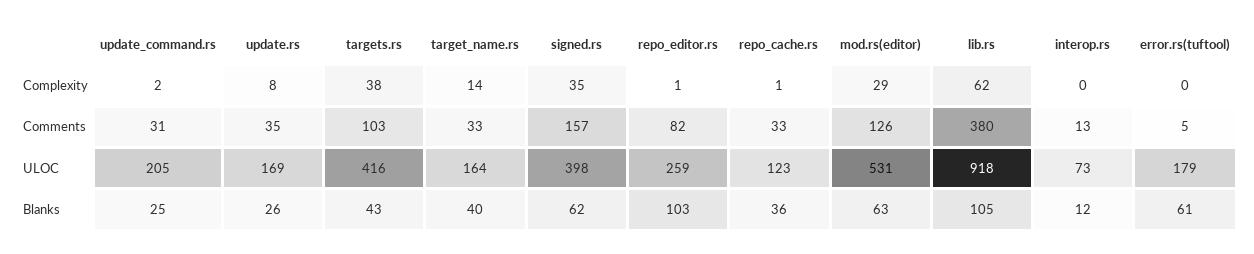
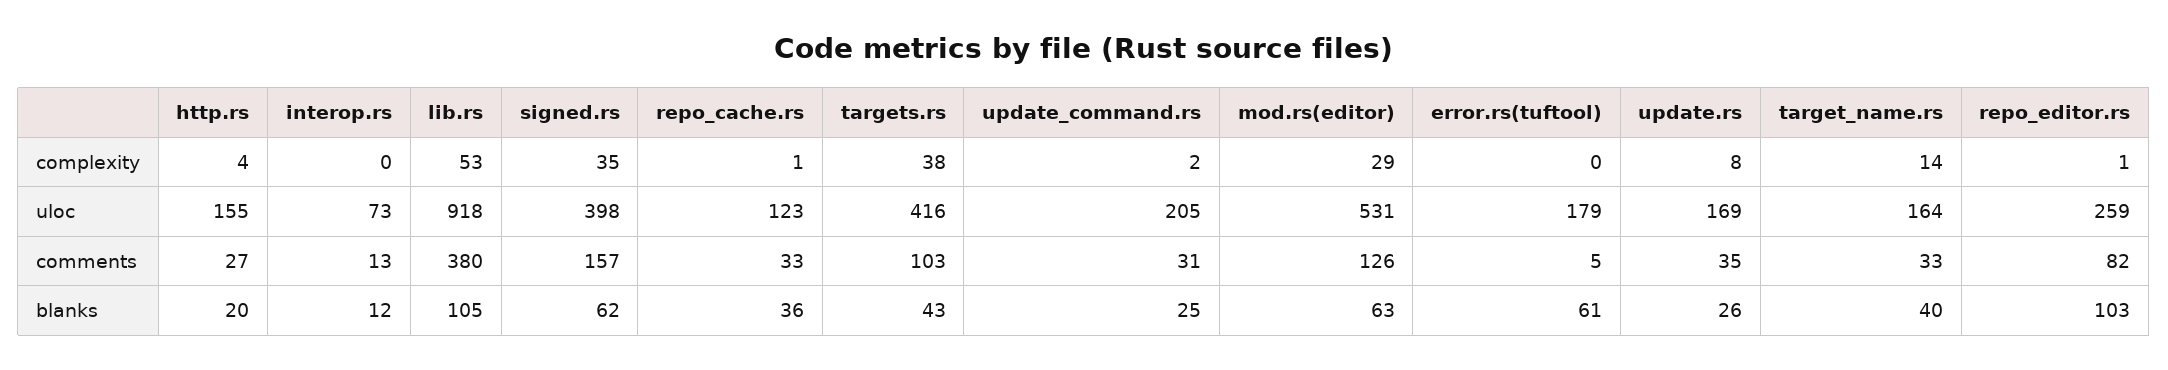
lib.rs, Complexity: 62 -> 53
http.rs, Complexity: none -> 4
http.rs, ULOC: none -> 155
http.rs, Comments: none -> 27
http.rs, Blanks: none -> 20

